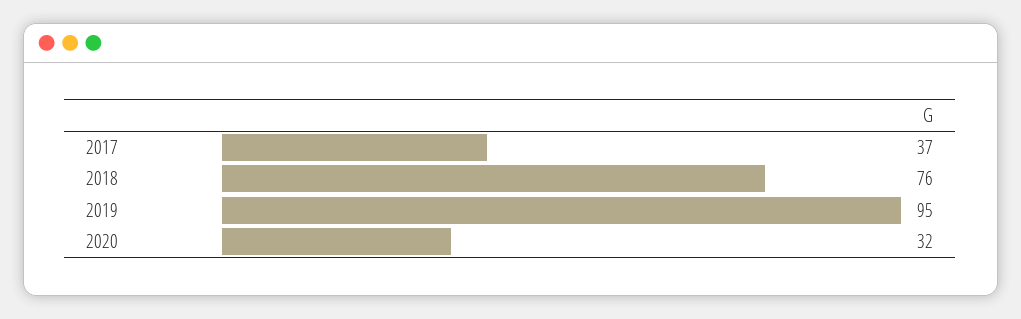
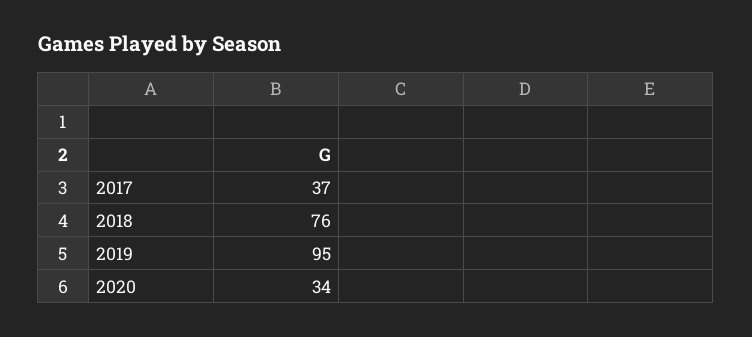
2020: 32 -> 34

